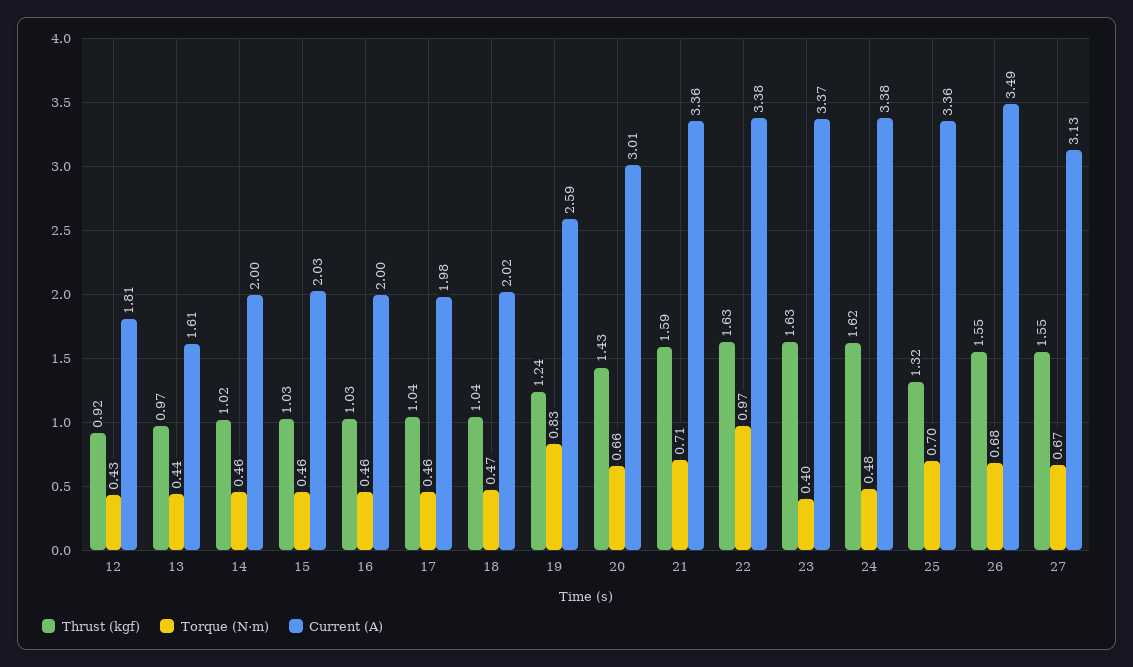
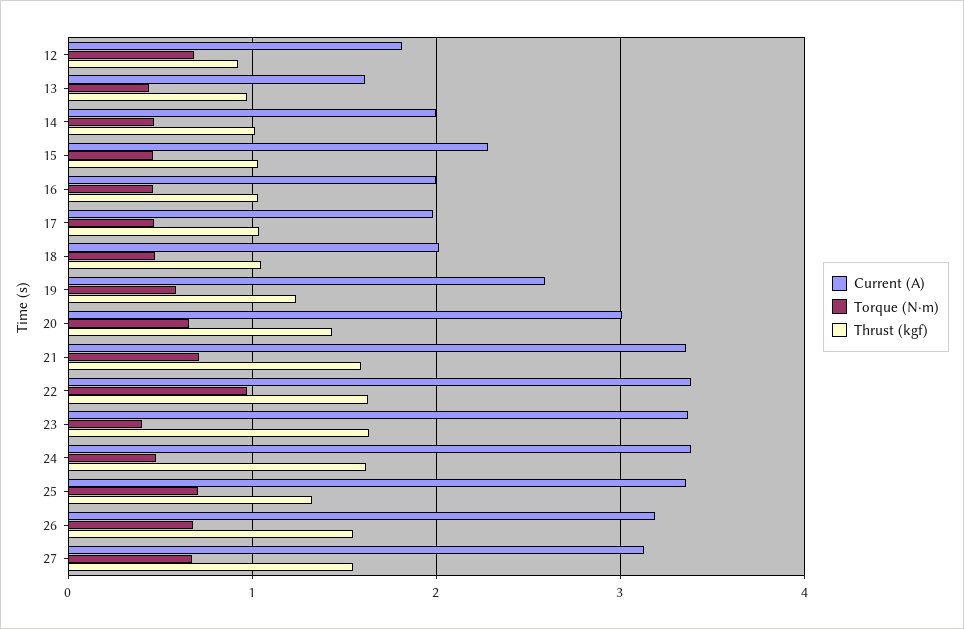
Torque (N⋅m), 12: 0.43 -> 0.7
Current (A), 15: 2.03 -> 2.3
Torque (N⋅m), 19: 0.83 -> 0.6
Current (A), 26: 3.49 -> 3.2

